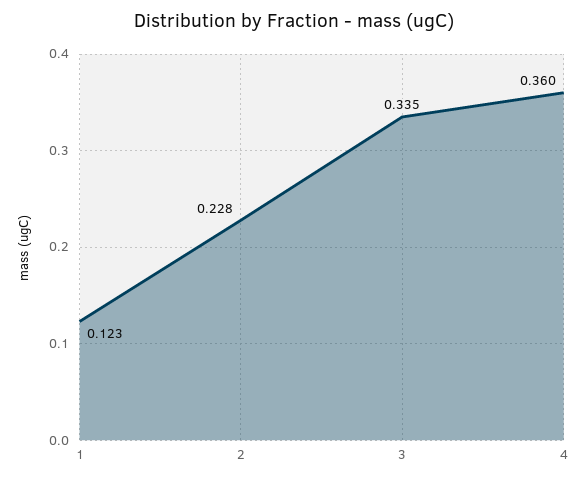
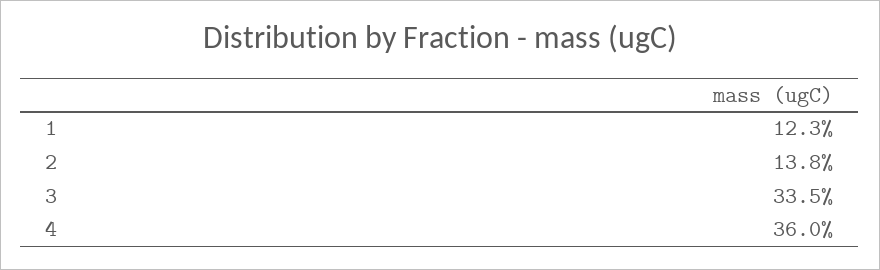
2: 0.228 -> 0.138

